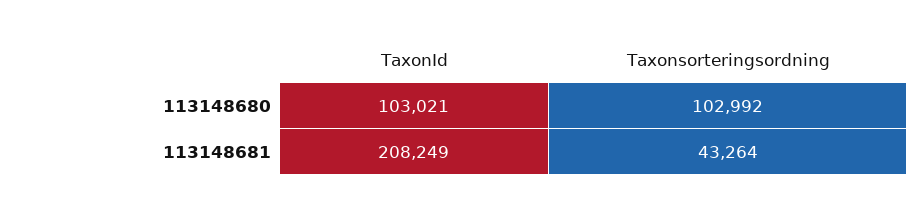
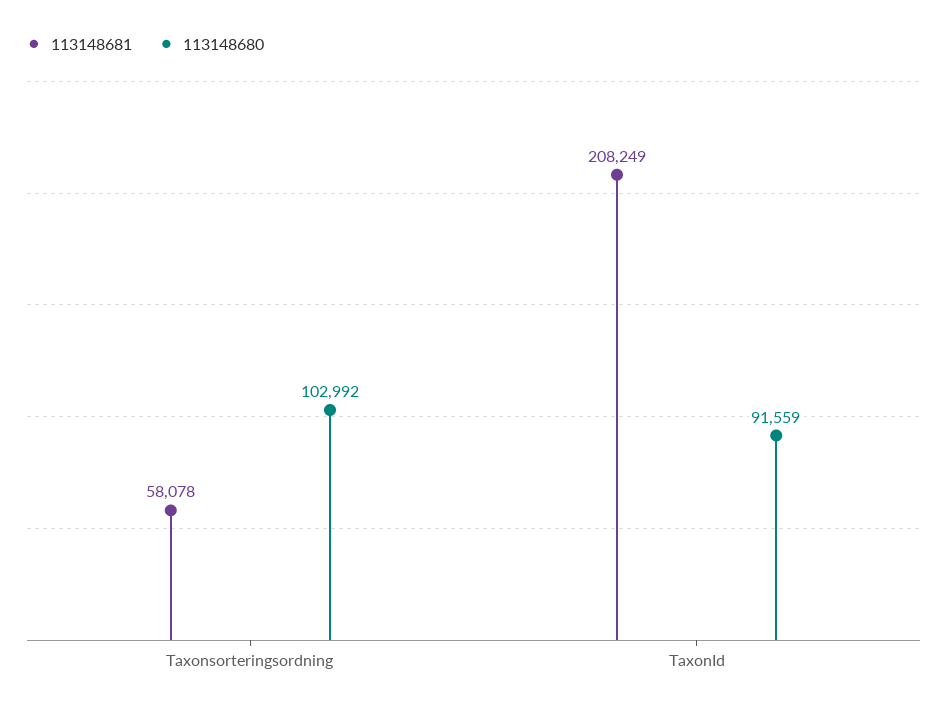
113148680, TaxonId: 103021 -> 91559
113148681, Taxonsorteringsordning: 43264 -> 58078

